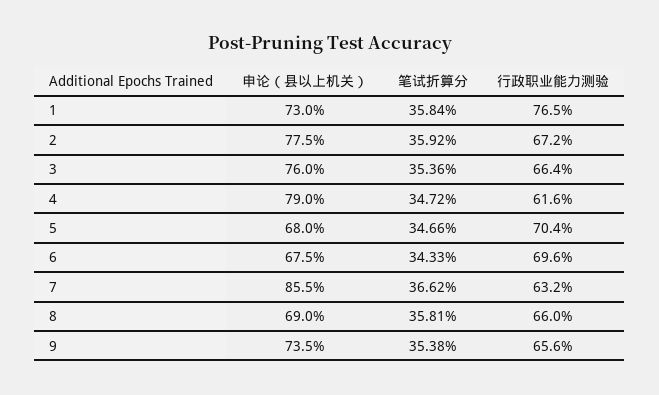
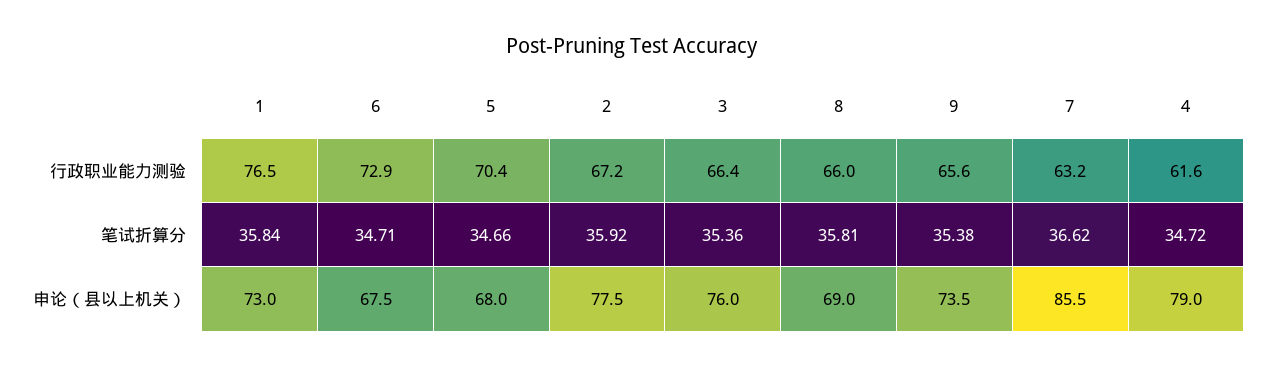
笔试折算分, 6: 34.33 -> 34.71
行政职业能力测验, 6: 69.6 -> 72.9

